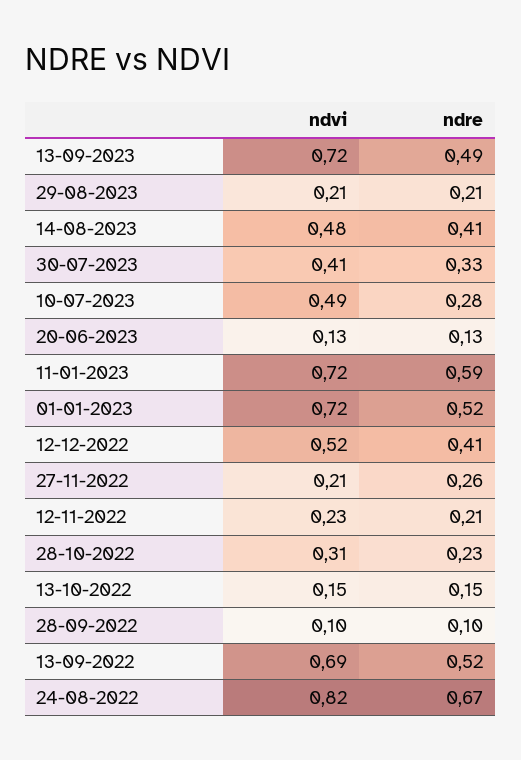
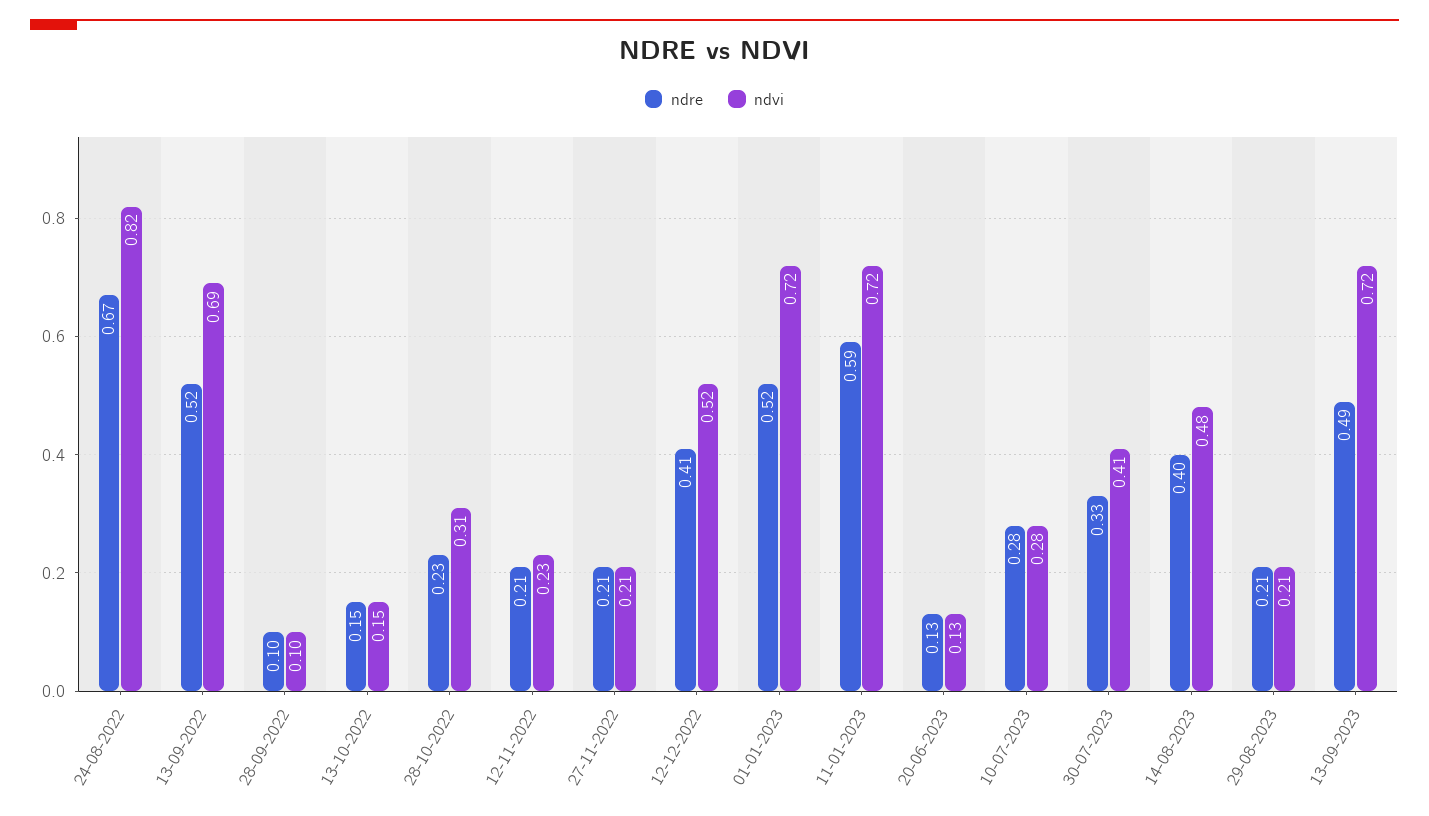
ndre, 14-08-2023: 0.41 -> 0.4
ndvi, 10-07-2023: 0.49 -> 0.28
ndre, 27-11-2022: 0.26 -> 0.21

